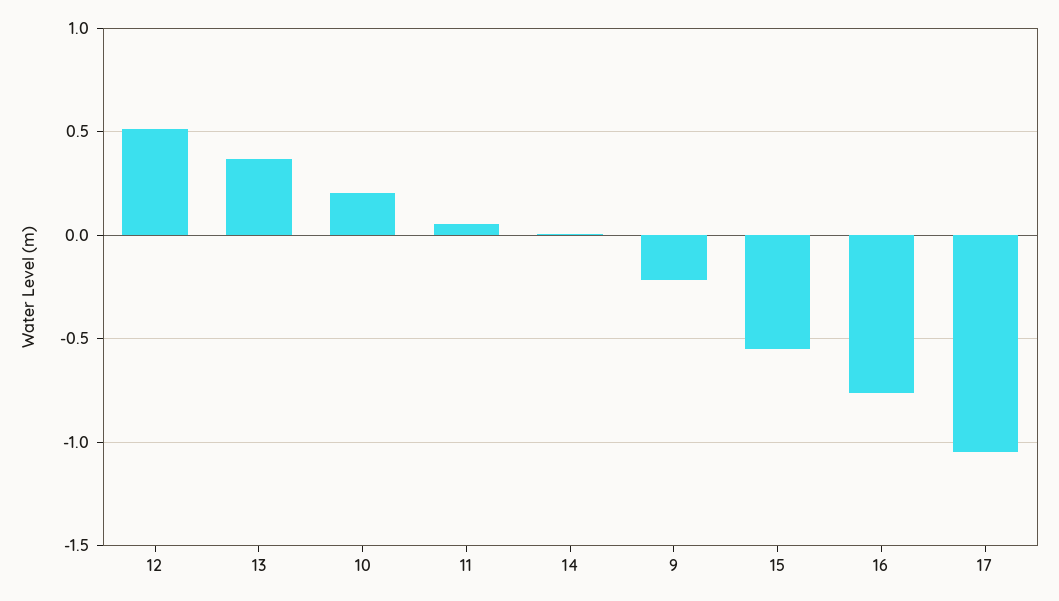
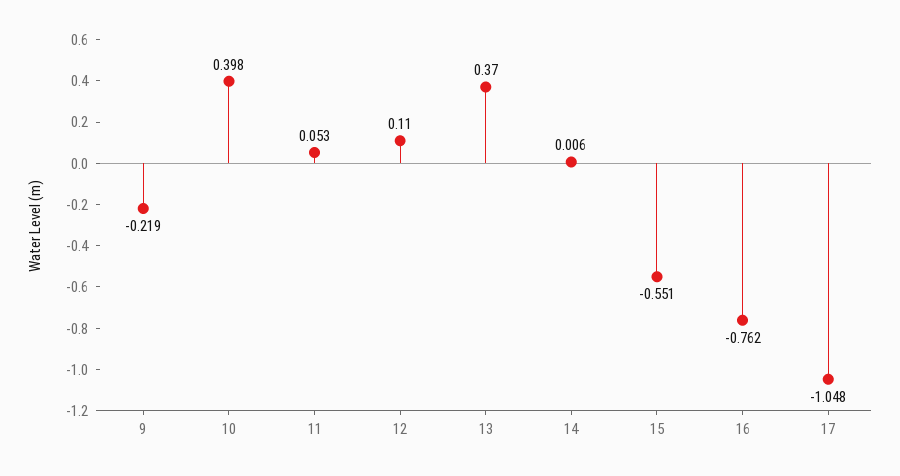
12: 0.5 -> 0.11
10: 0.2 -> 0.398

